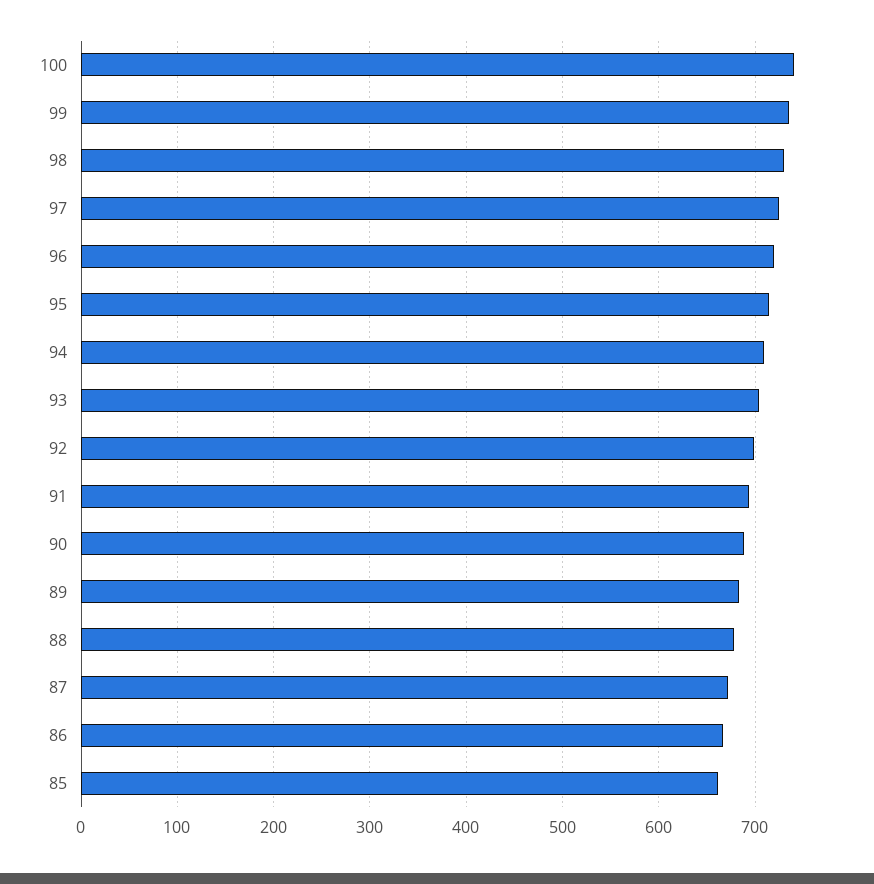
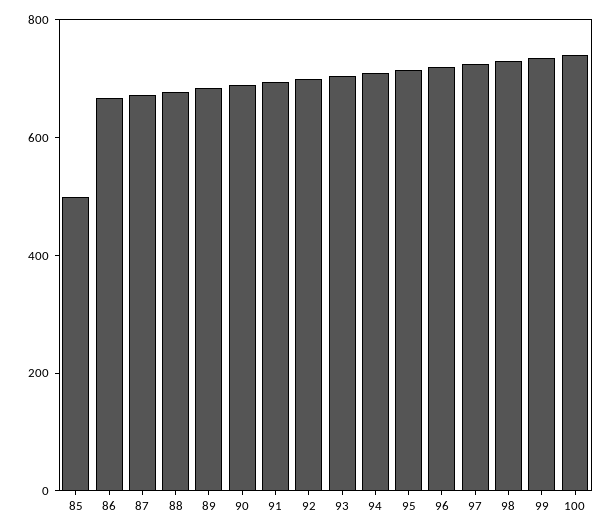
85: 660 -> 500

